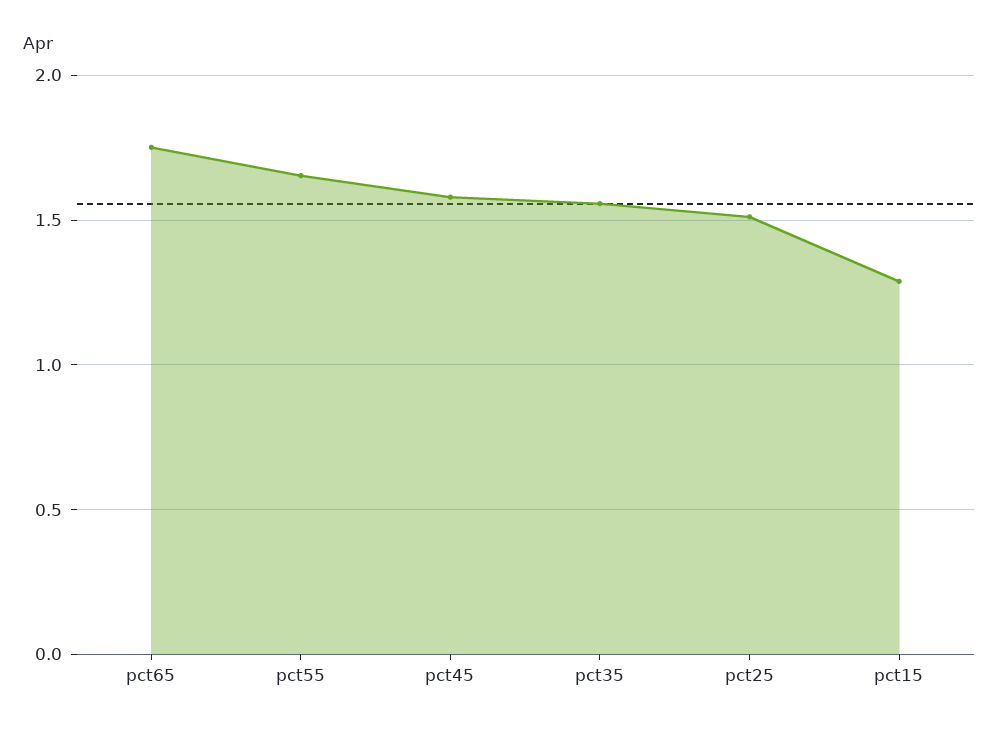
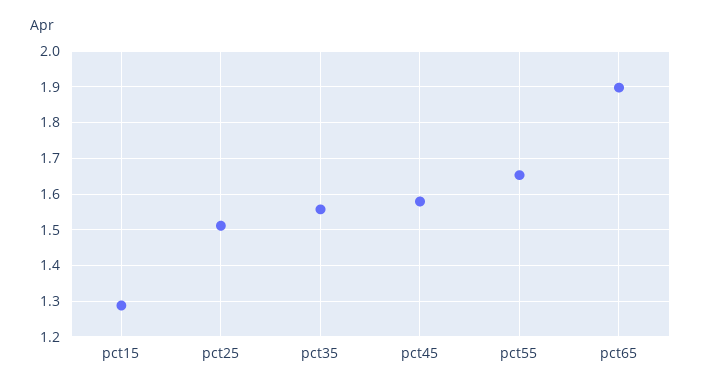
pct65: 1.75 -> 1.9

